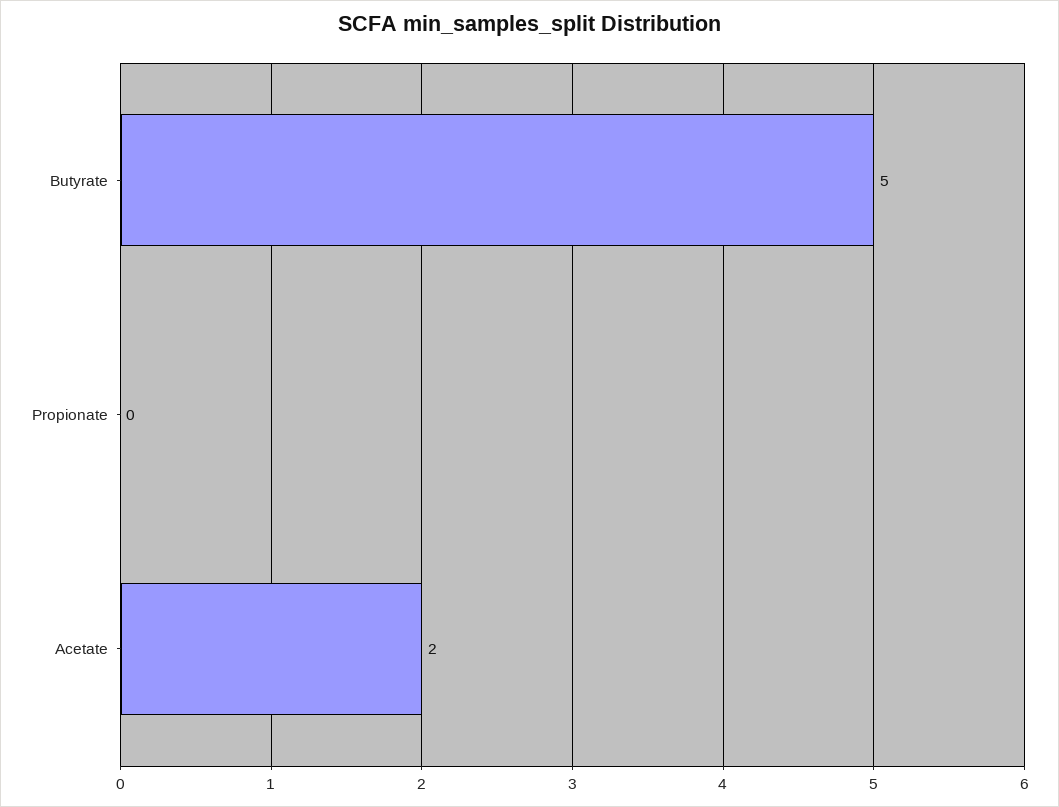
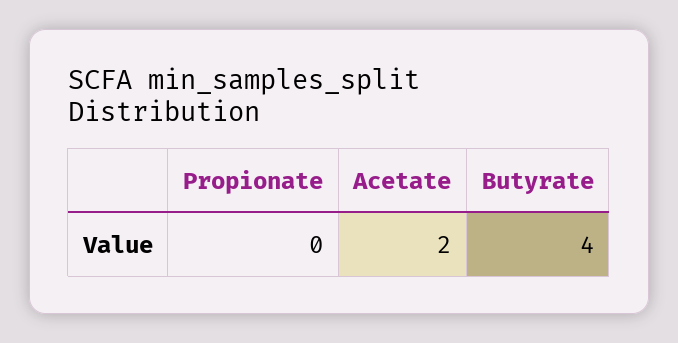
Butyrate: 5 -> 4

